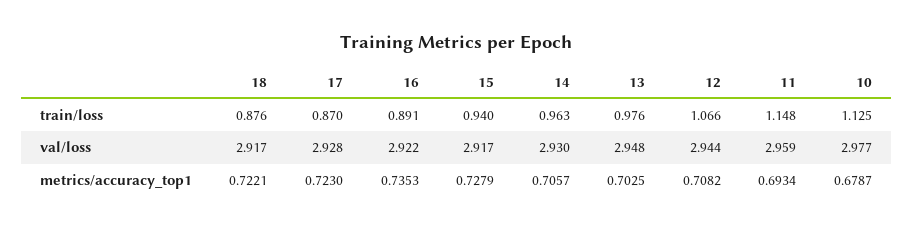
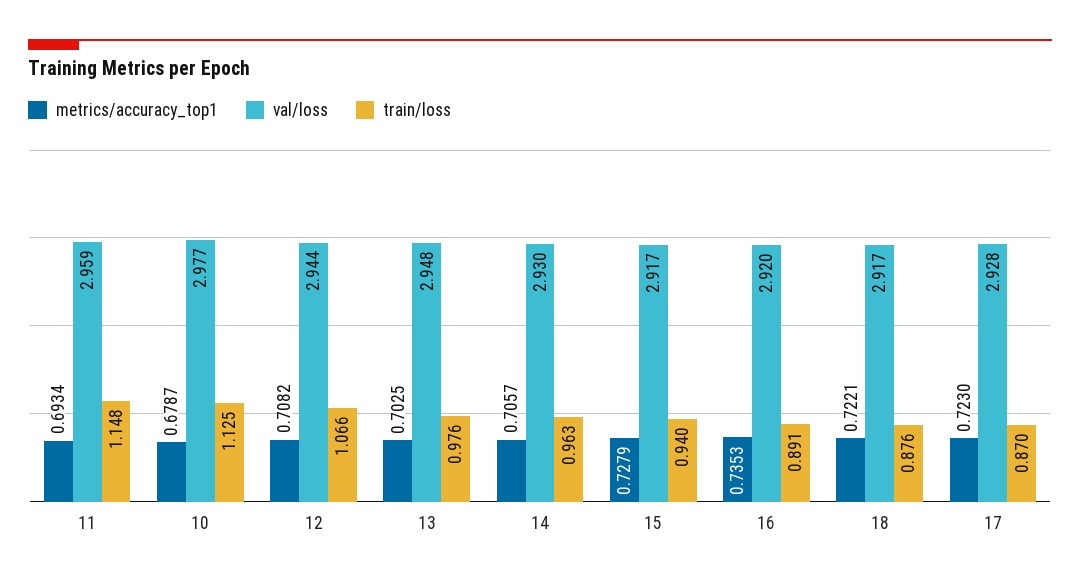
val/loss, 16: 2.922 -> 2.92

